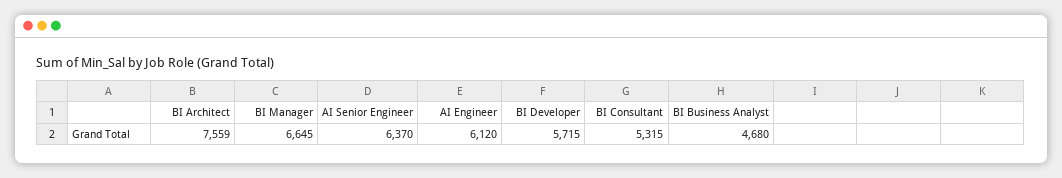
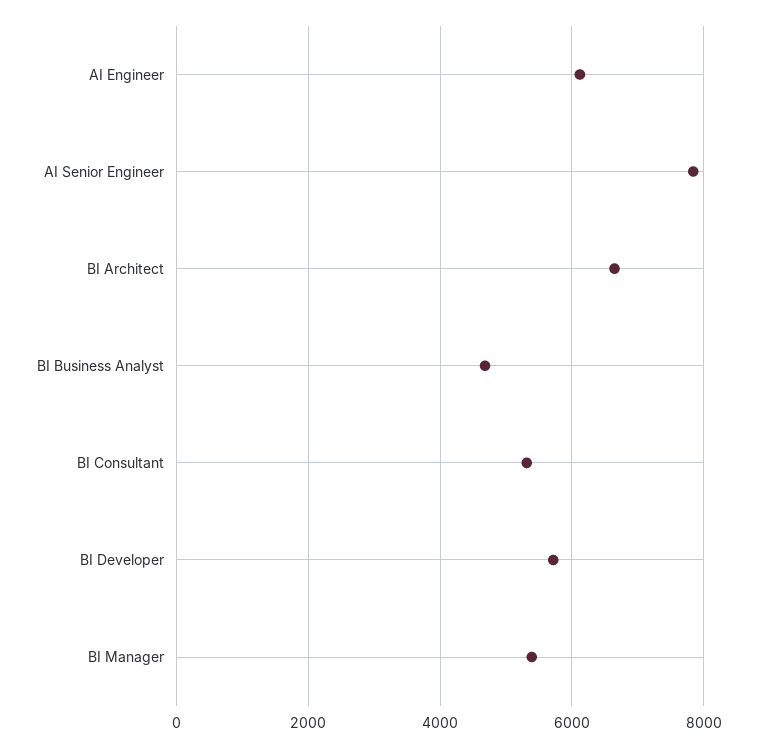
BI Architect: 7559 -> 6600
BI Manager: 6645 -> 5400
AI Senior Engineer: 6370 -> 7800

